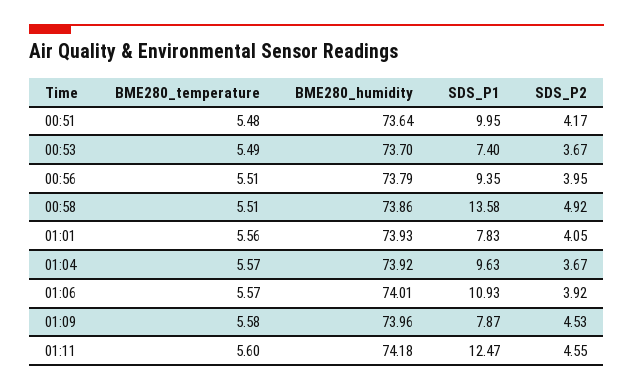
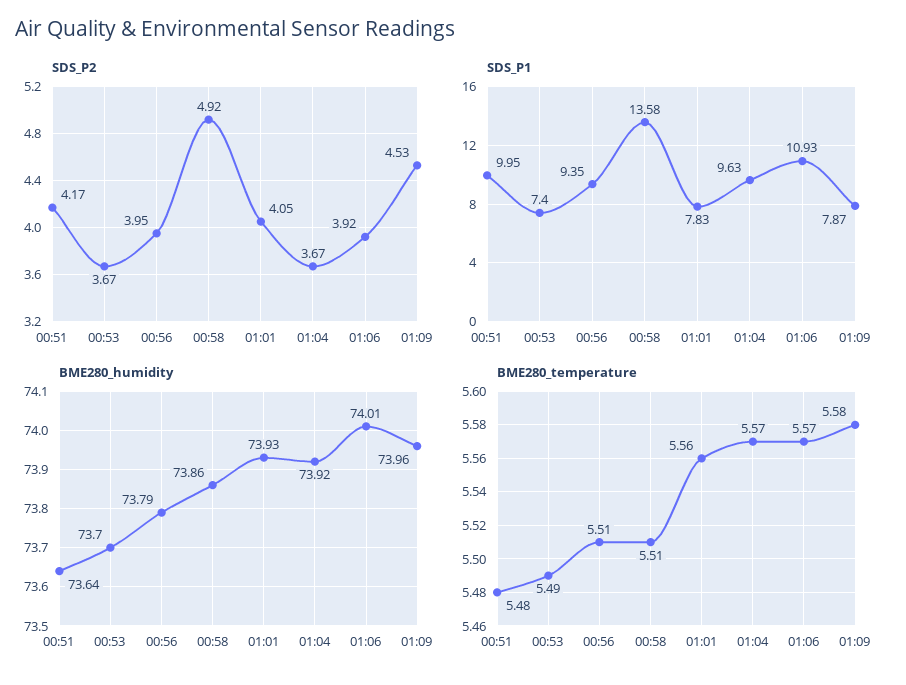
BME280_temperature, 01:11: 5.6 -> none
BME280_humidity, 01:11: 74.18 -> none
SDS_P1, 01:11: 12.47 -> none
SDS_P2, 01:11: 4.55 -> none

